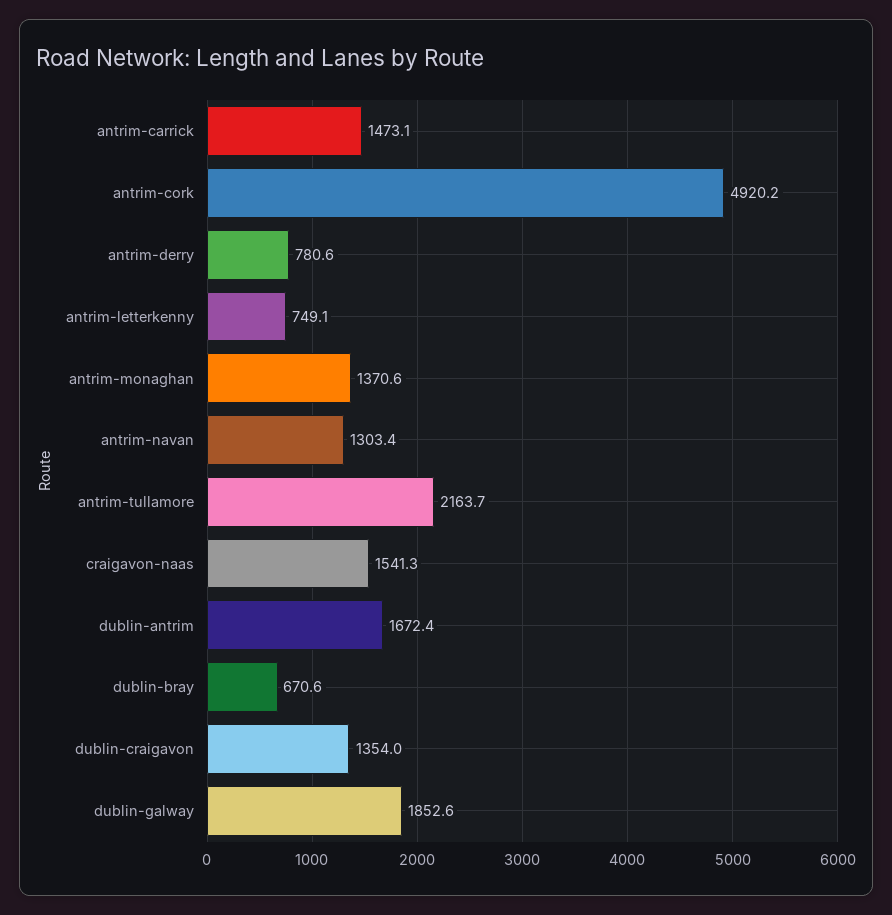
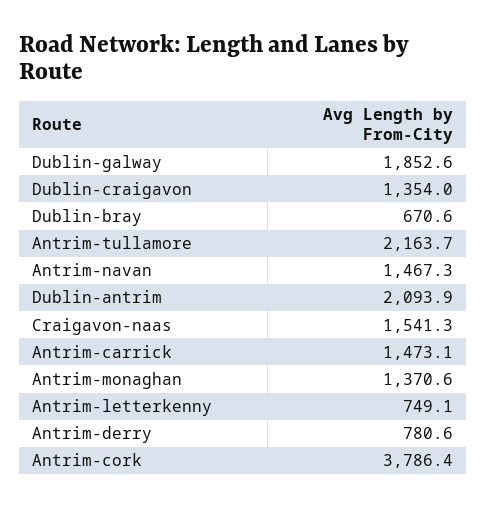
antrim-cork: 4920.2 -> 3786.4
antrim-navan: 1303.4 -> 1467.3
dublin-antrim: 1672.4 -> 2093.9

